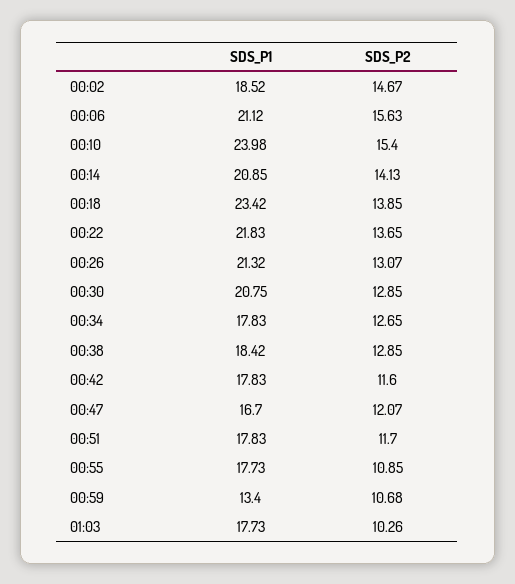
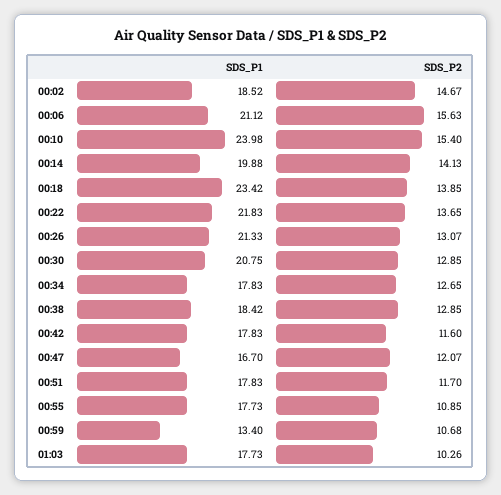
SDS_P1, 00:14: 20.85 -> 19.88
SDS_P1, 00:26: 21.32 -> 21.33

